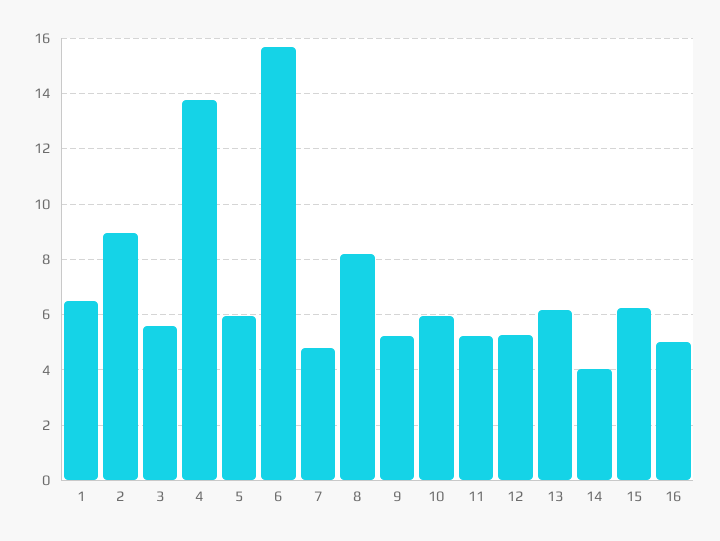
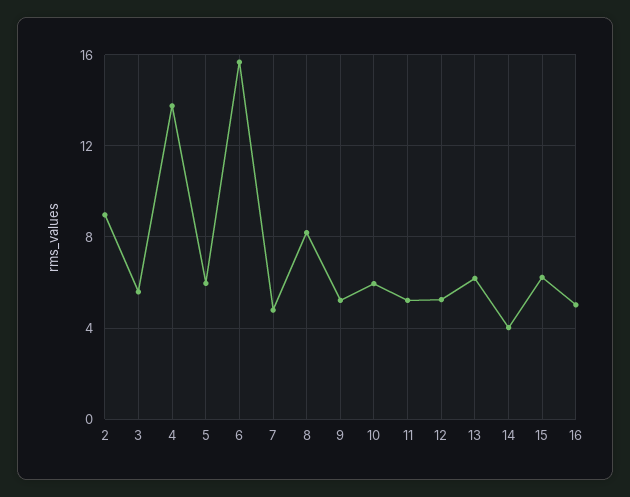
1: 6.5 -> none

